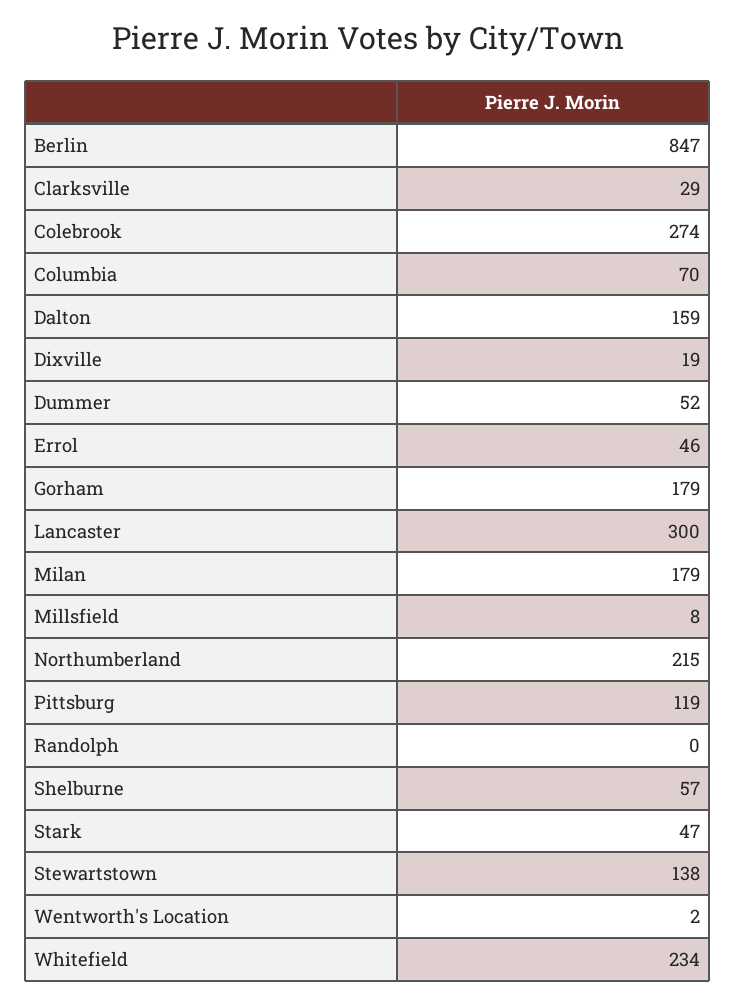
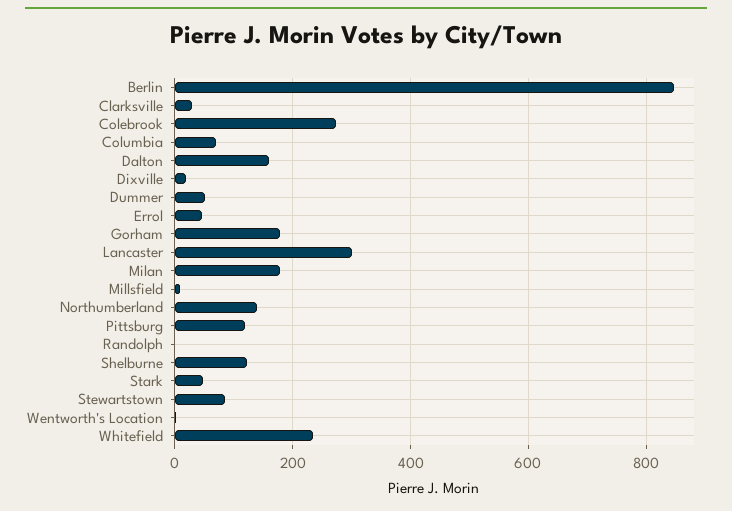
Northumberland: 215 -> 140
Shelburne: 57 -> 120
Stewartstown: 138 -> 80

